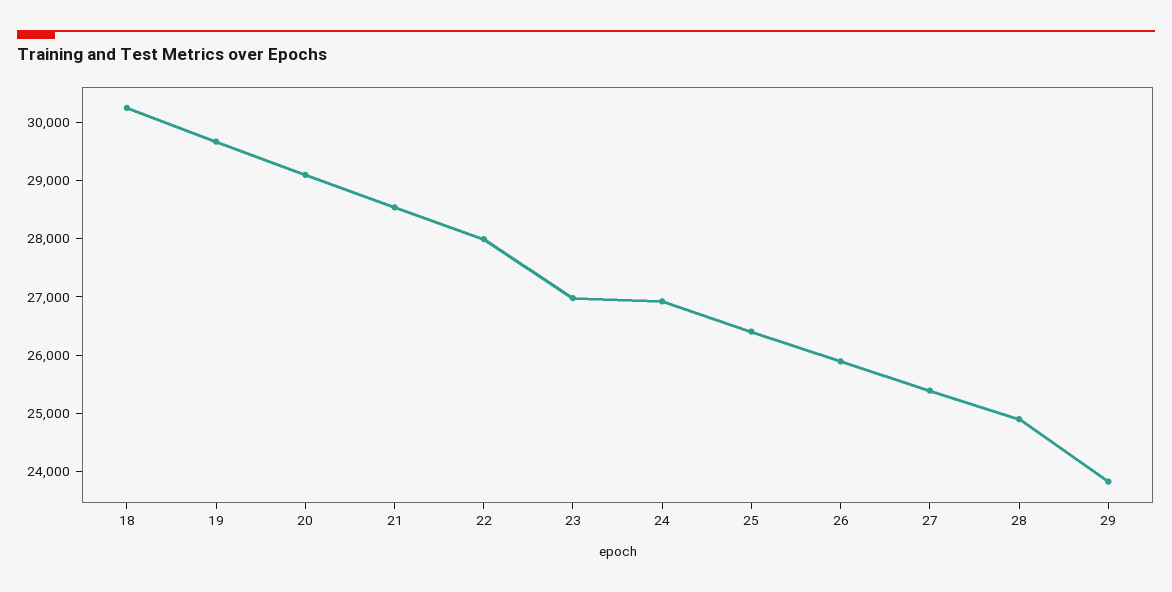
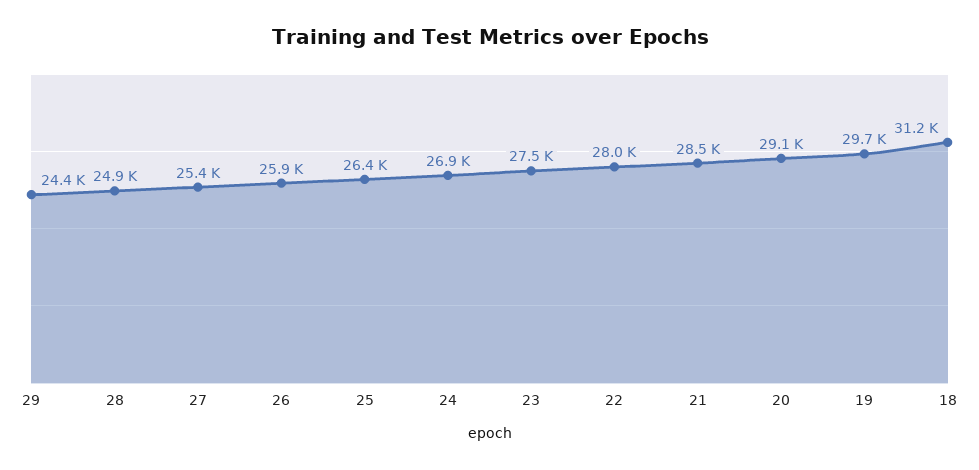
18: 30200 -> 31200
23: 27000 -> 27500
29: 23800 -> 24400

